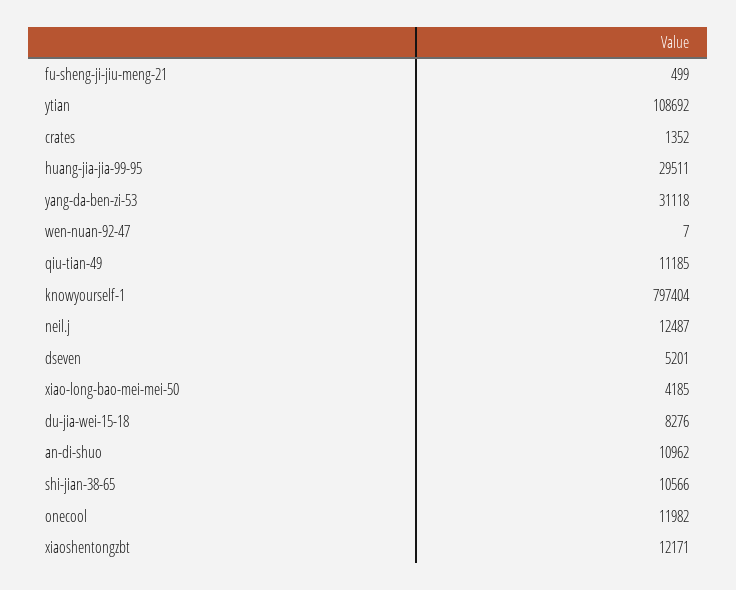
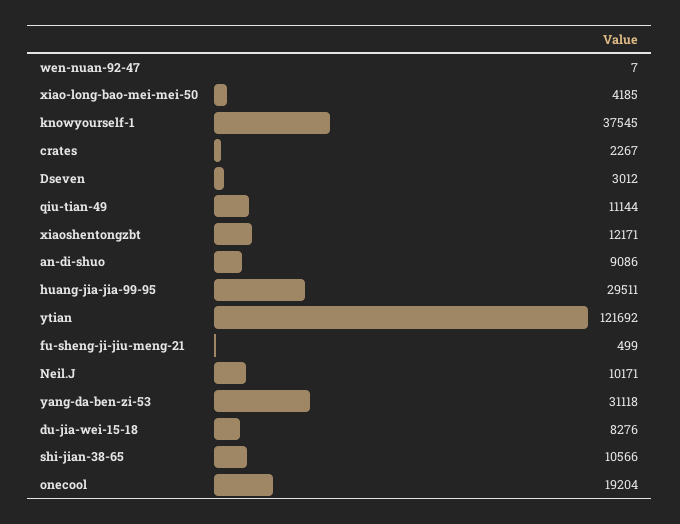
ytian: 108692 -> 121692
crates: 1352 -> 2267
qiu-tian-49: 11185 -> 11144
knowyourself-1: 797404 -> 37545
neil.j: 12487 -> 10171
dseven: 5201 -> 3012
an-di-shuo: 10962 -> 9086
onecool: 11982 -> 19204

